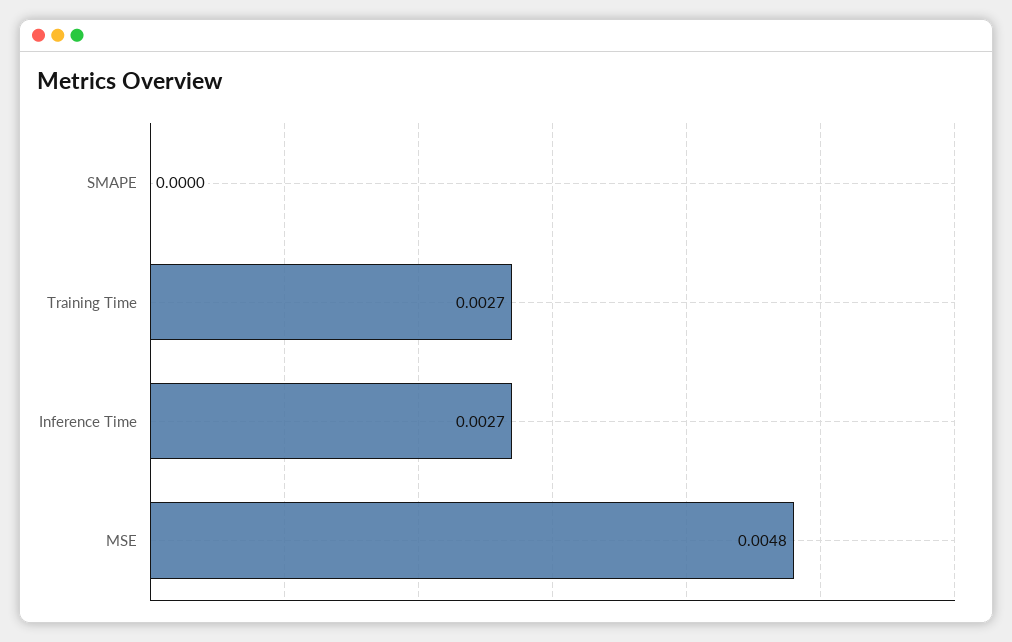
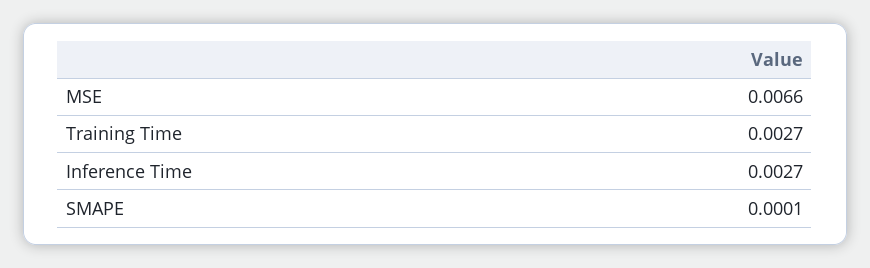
SMAPE: 0 -> 0.0001
MSE: 0.0048 -> 0.0066

